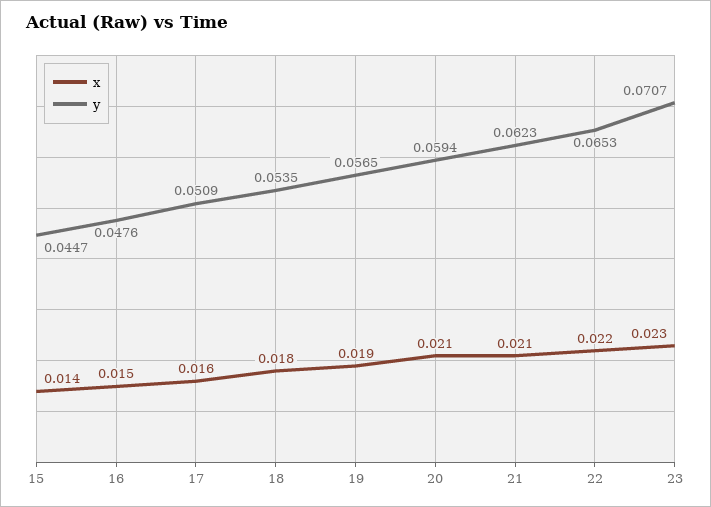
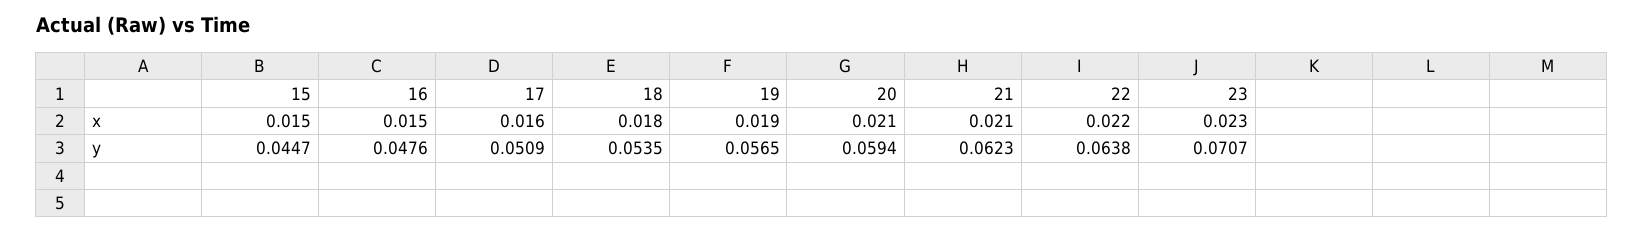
x, 15: 0.014 -> 0.015
y, 22: 0.0653 -> 0.0638

